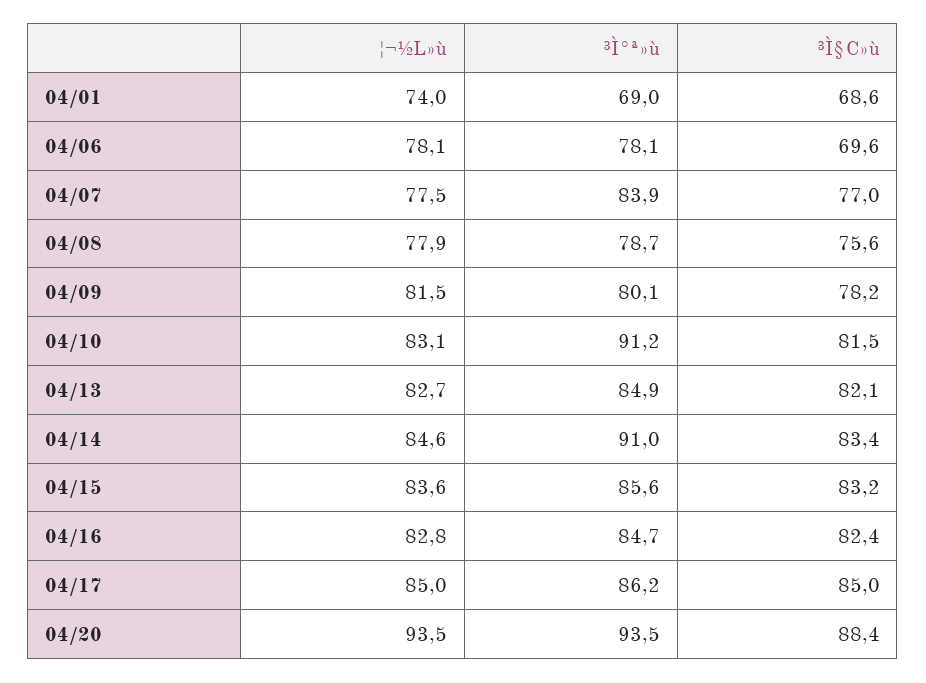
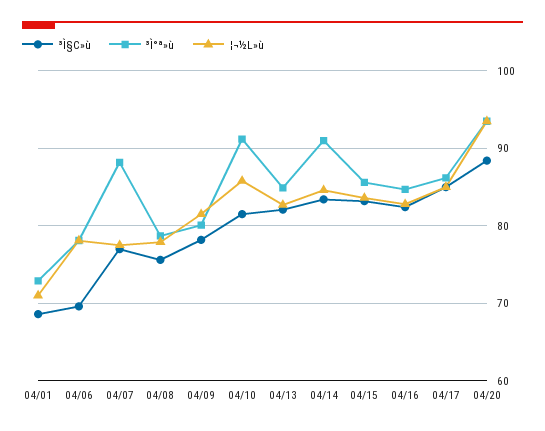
¦¬½L»ù, 04/01: 74 -> 71
³Ì°ª»ù, 04/01: 69 -> 73
³Ì°ª»ù, 04/07: 83.9 -> 88
¦¬½L»ù, 04/10: 83.1 -> 86

